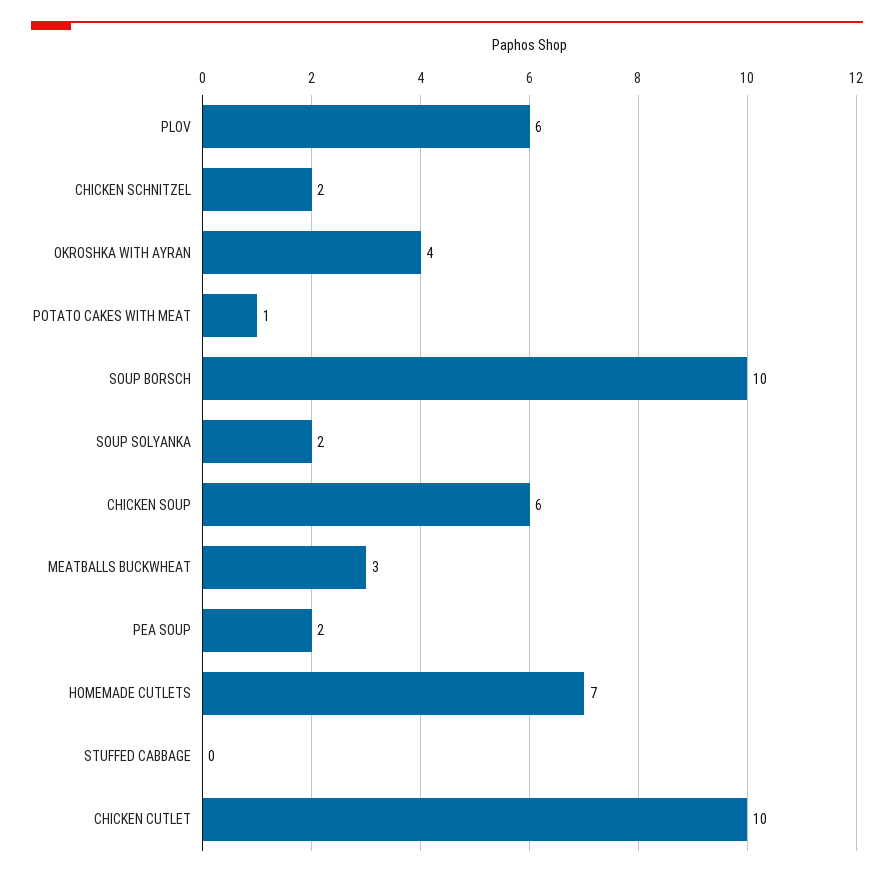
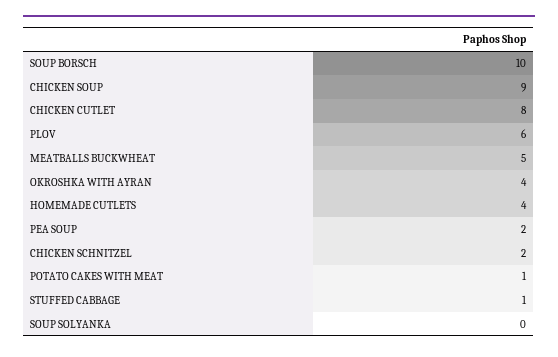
SOUP SOLYANKA: 2 -> 0
CHICKEN SOUP: 6 -> 9
MEATBALLS BUCKWHEAT: 3 -> 5
HOMEMADE CUTLETS: 7 -> 4
STUFFED CABBAGE: 0 -> 1
CHICKEN CUTLET: 10 -> 8

